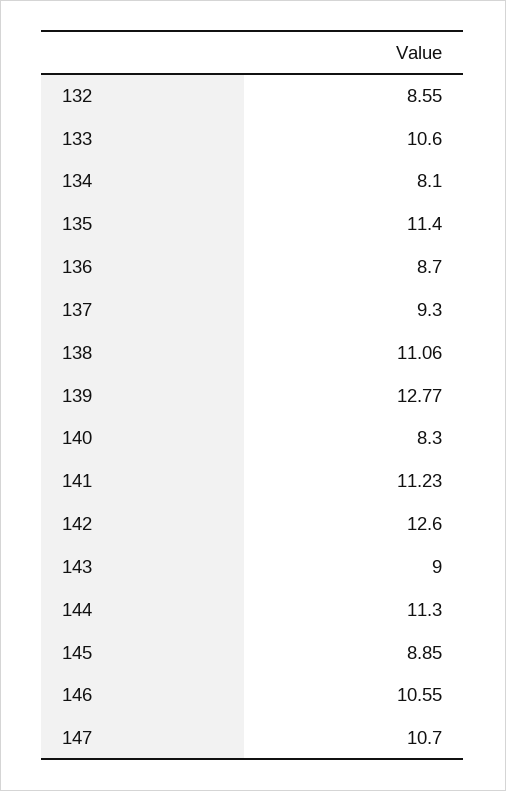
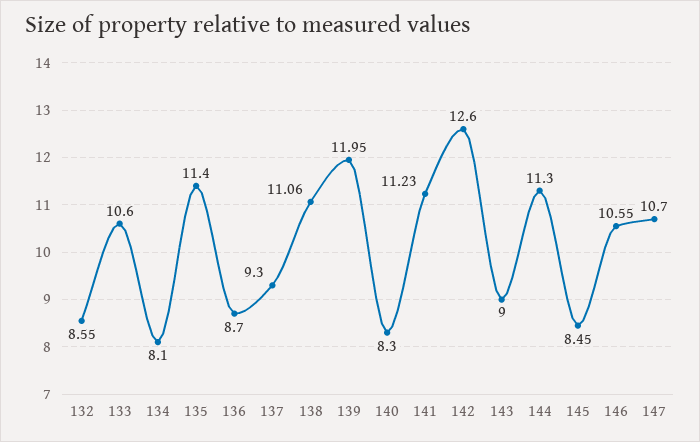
139: 12.77 -> 11.95
145: 8.85 -> 8.45

